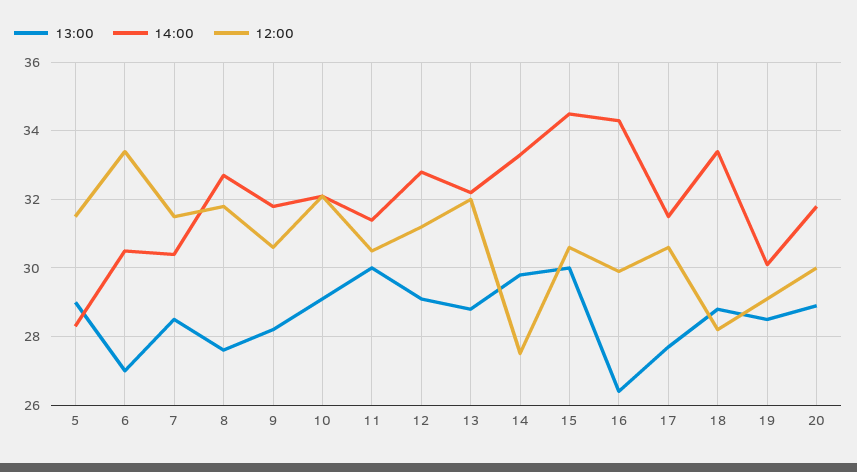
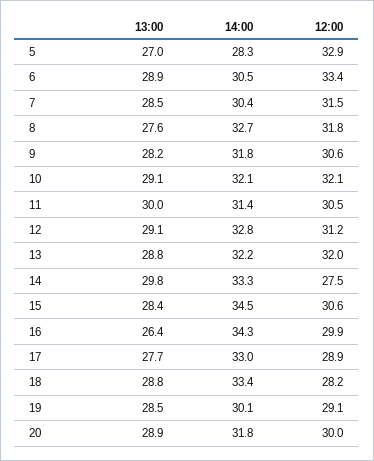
13:00, 5: 29 -> 27
12:00, 5: 31.5 -> 32.9
13:00, 6: 27 -> 28.9
13:00, 15: 30 -> 28.4
14:00, 17: 31.5 -> 33
12:00, 17: 30.5 -> 28.9

